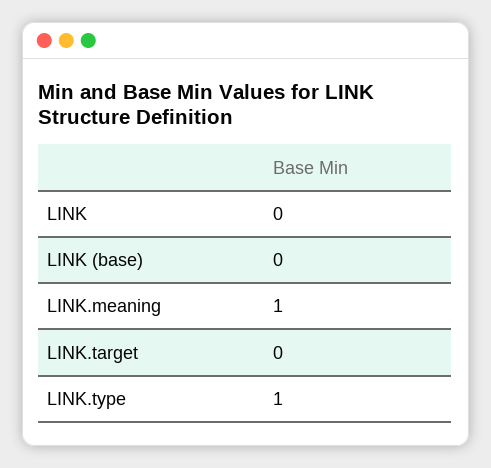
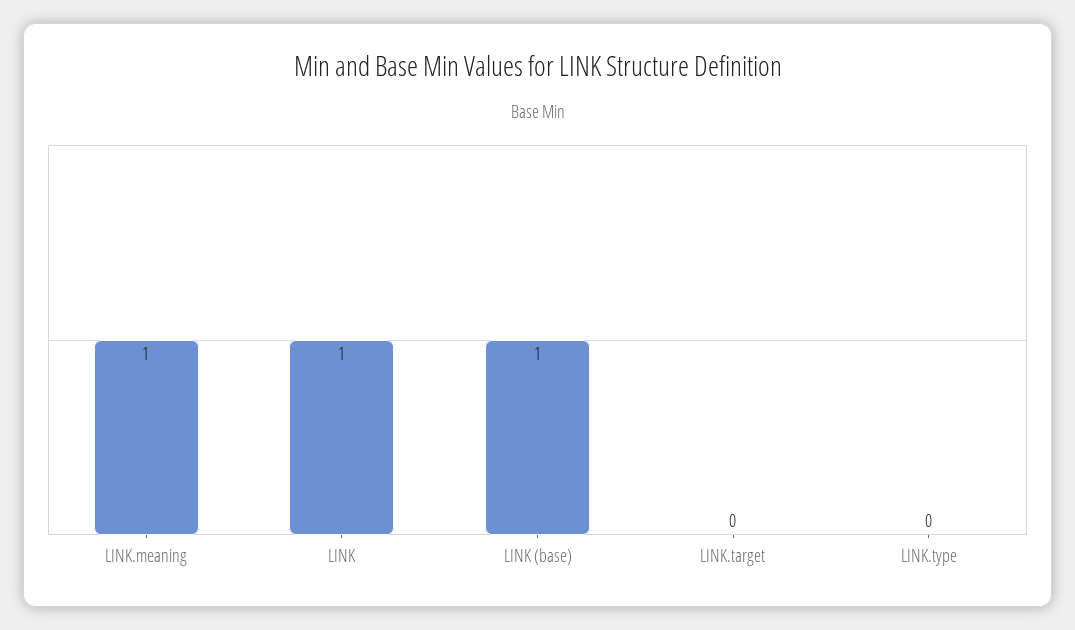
LINK: 0 -> 1
LINK (base): 0 -> 1
LINK.type: 1 -> 0

